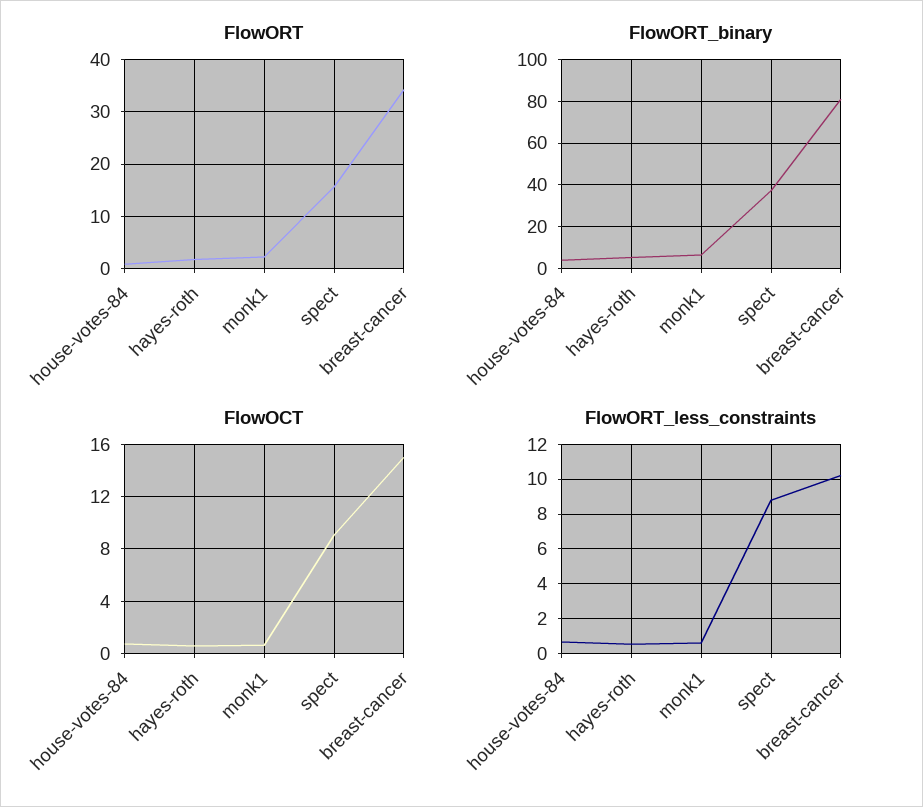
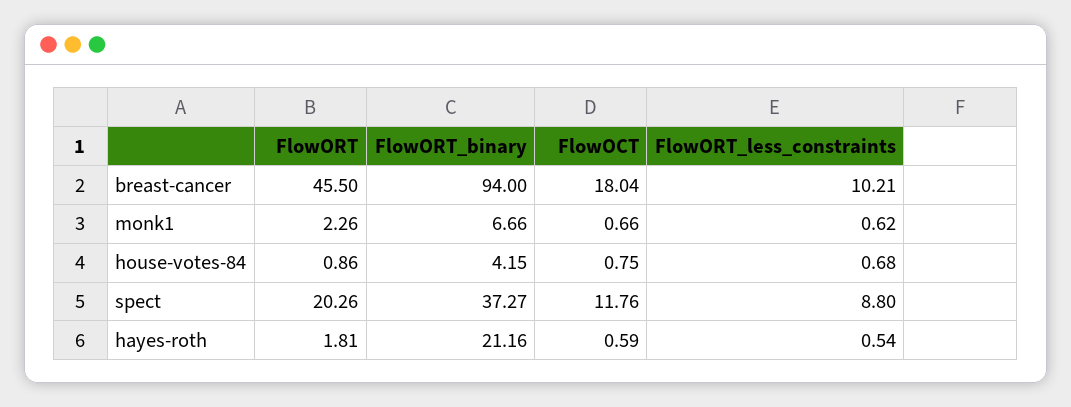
FlowORT, spect: 16 -> 20.26
FlowORT, breast-cancer: 34 -> 45.5
FlowORT_binary, hayes-roth: 5 -> 21.16
FlowORT_binary, breast-cancer: 80 -> 94
FlowOCT, spect: 9 -> 11.76
FlowOCT, breast-cancer: 15 -> 18.04

